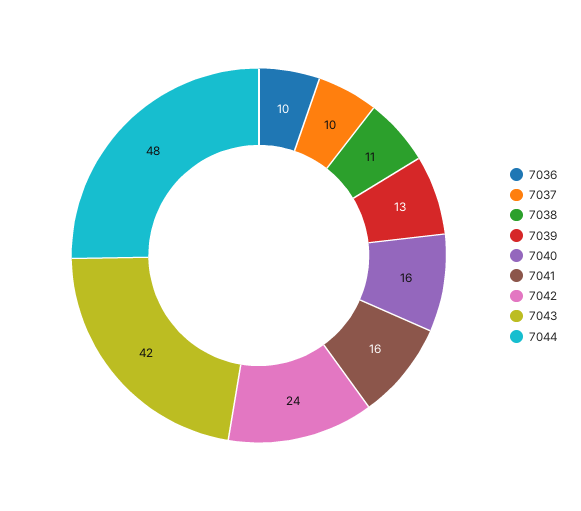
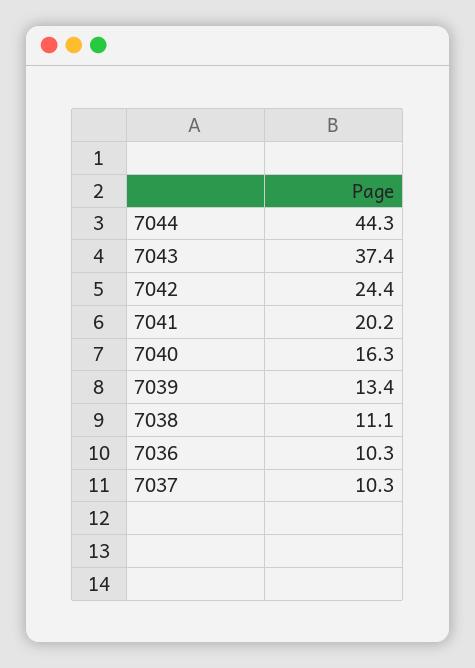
7041: 16 -> 20.2
7043: 42 -> 37.4
7044: 48 -> 44.3

